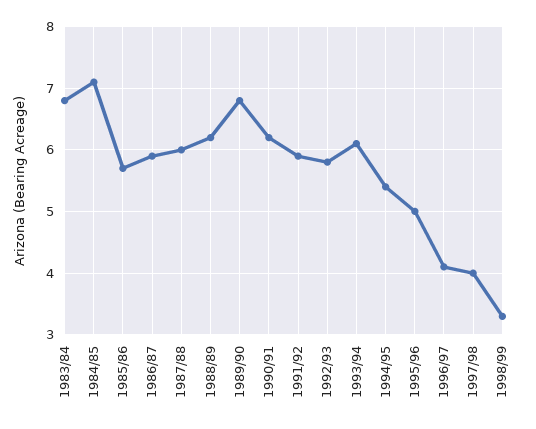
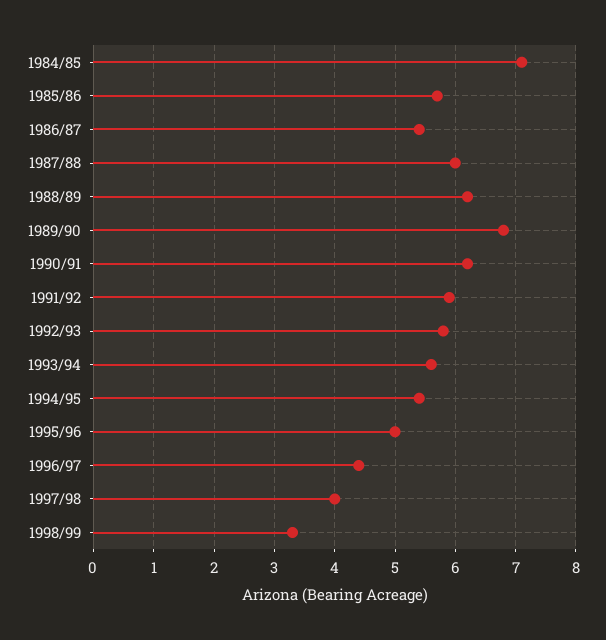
1983/84: 6.8 -> none
1986/87: 5.9 -> 5.4
1993/94: 6.1 -> 5.6
1996/97: 4.1 -> 4.4

